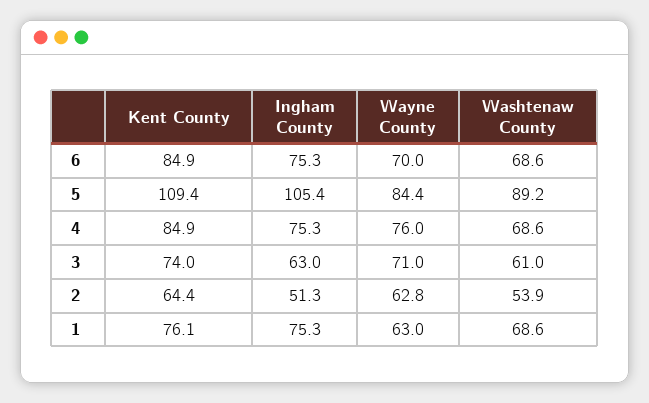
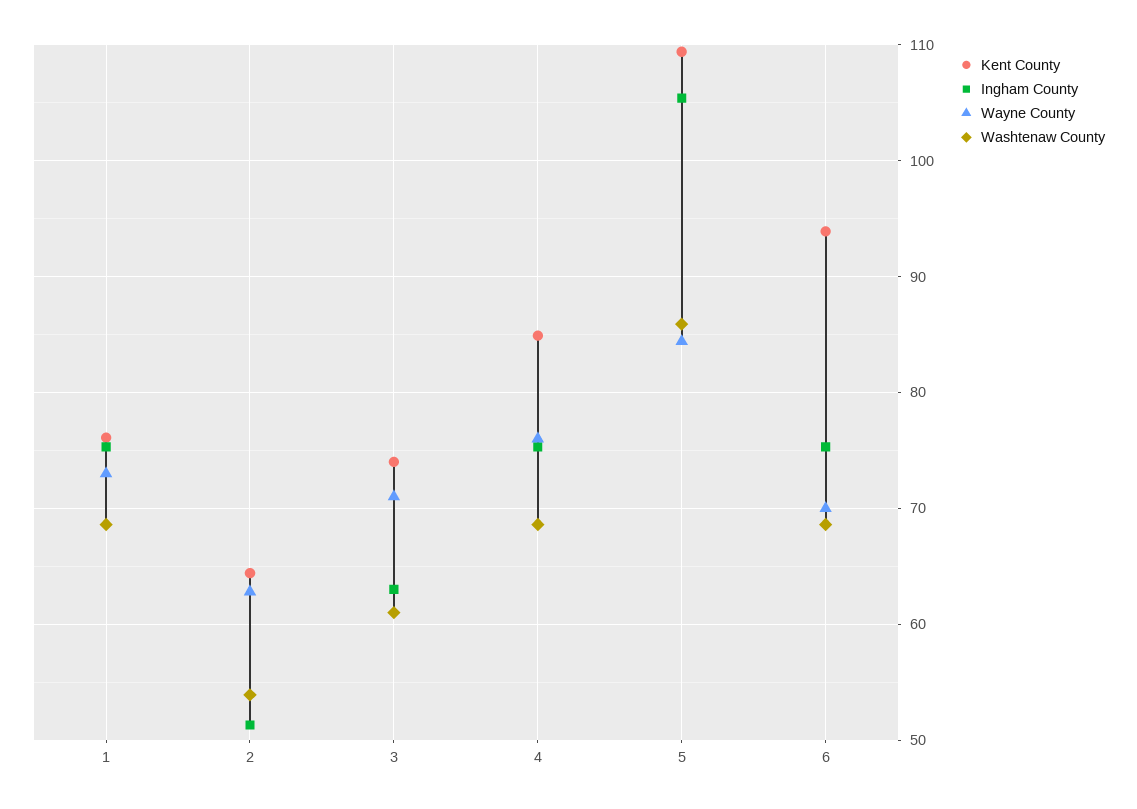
Kent County, 6: 84.9 -> 94
Washtenaw County, 5: 89.2 -> 86
Wayne County, 1: 63 -> 73

